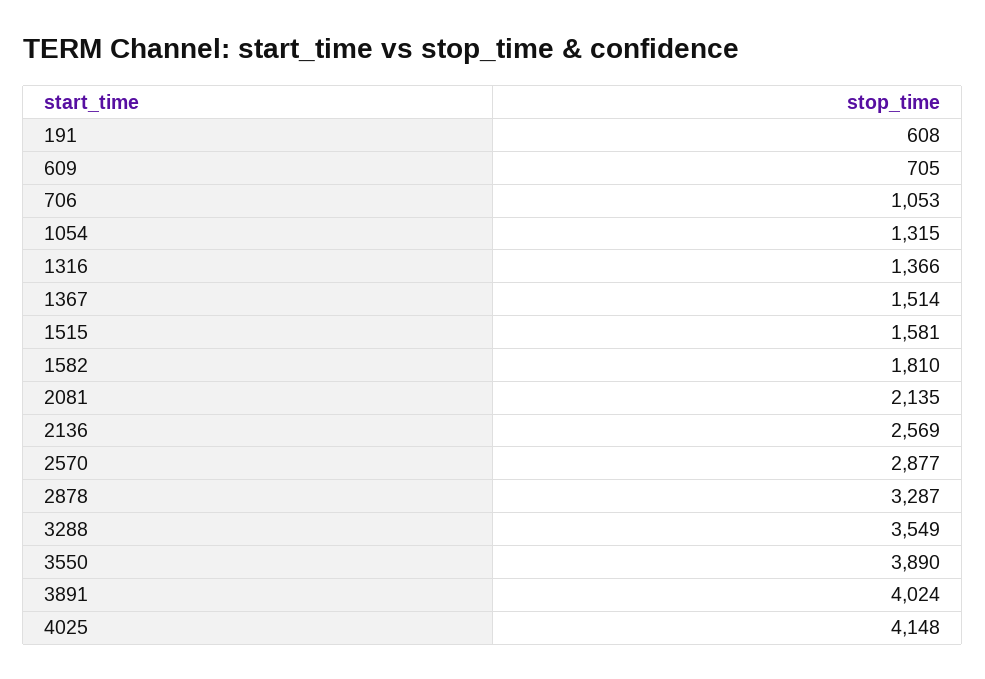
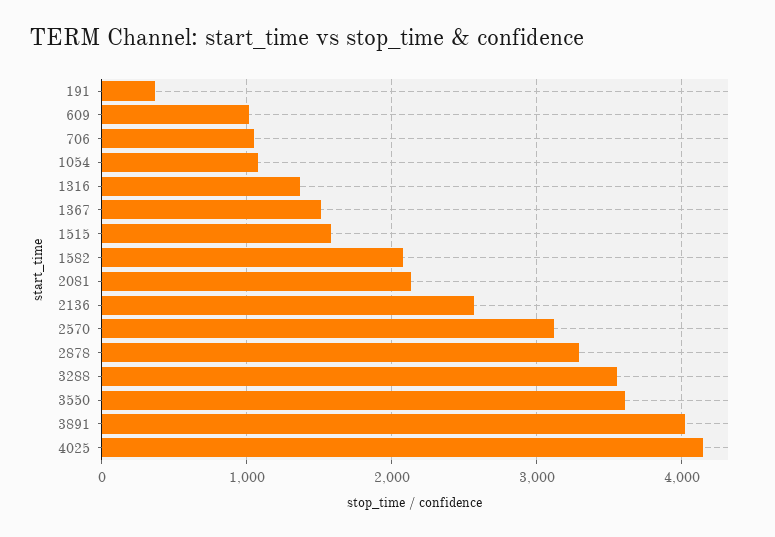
191: 608 -> 400
609: 705 -> 1000
1054: 1315 -> 1100
1582: 1810 -> 2100
2570: 2877 -> 3100
3550: 3890 -> 3600

